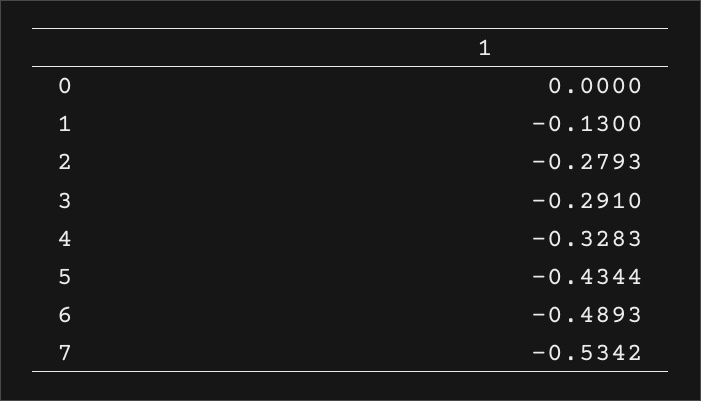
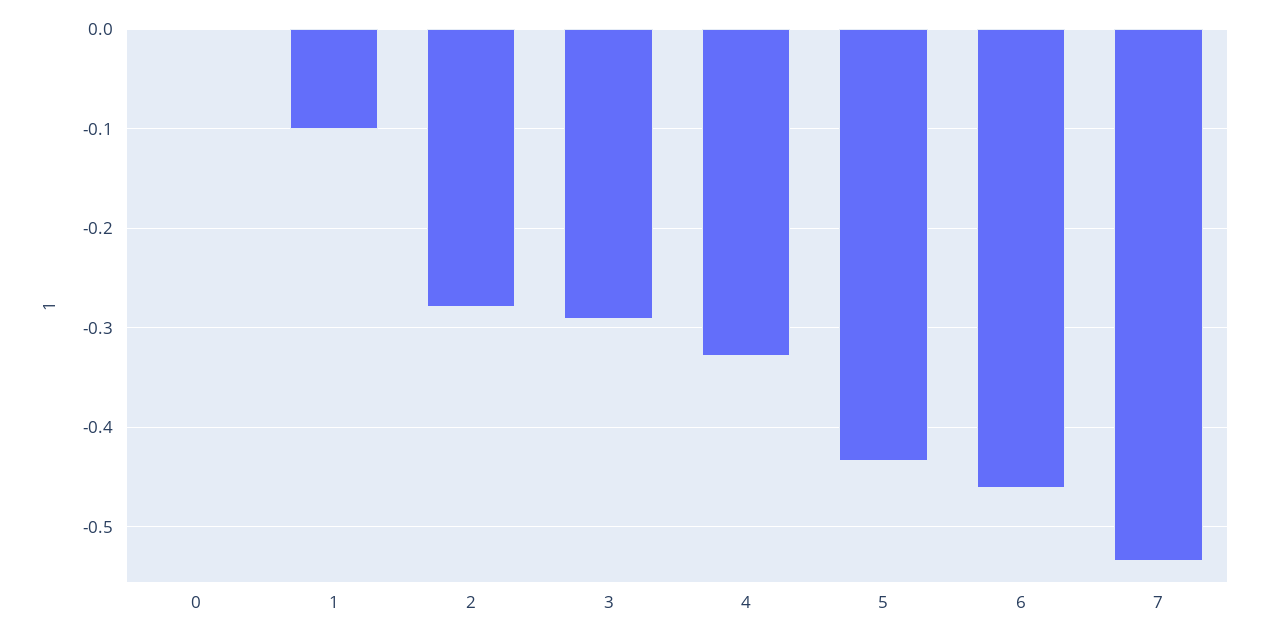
1: -0.13 -> -0.1
6: -0.4893 -> -0.46

